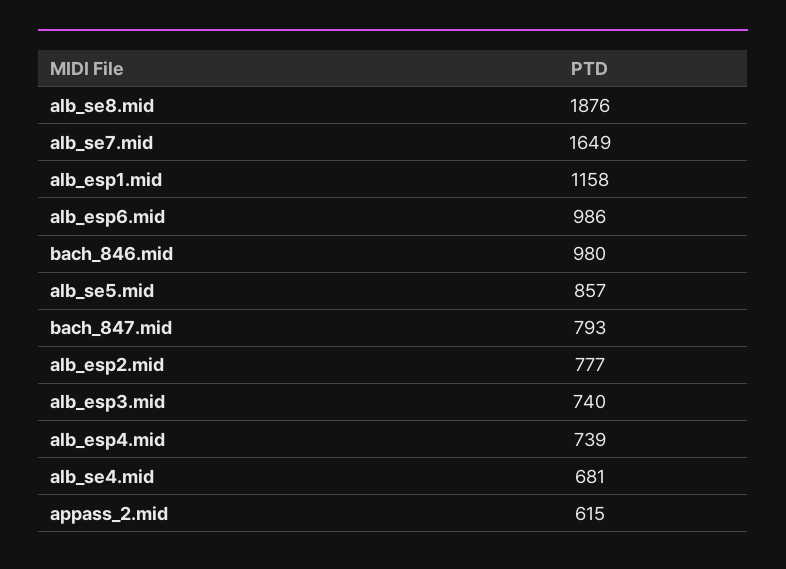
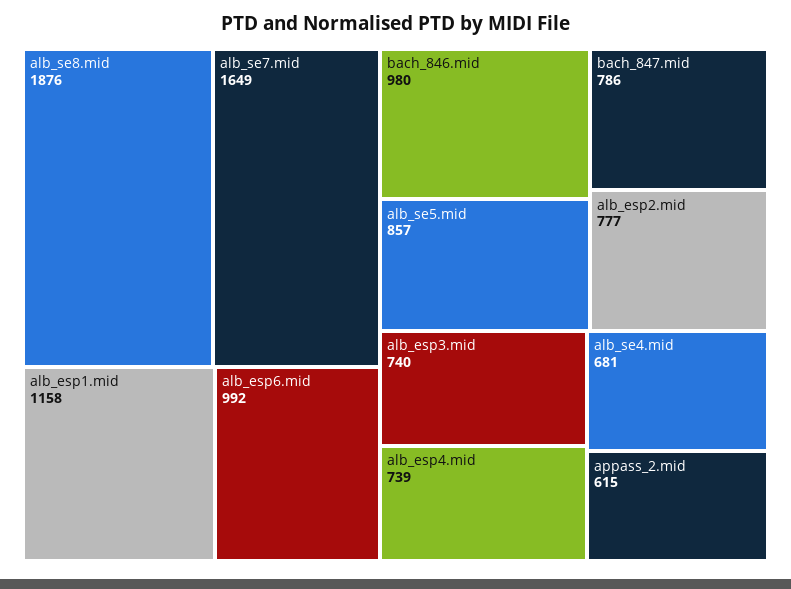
alb_esp6.mid: 986 -> 992
bach_847.mid: 793 -> 786

